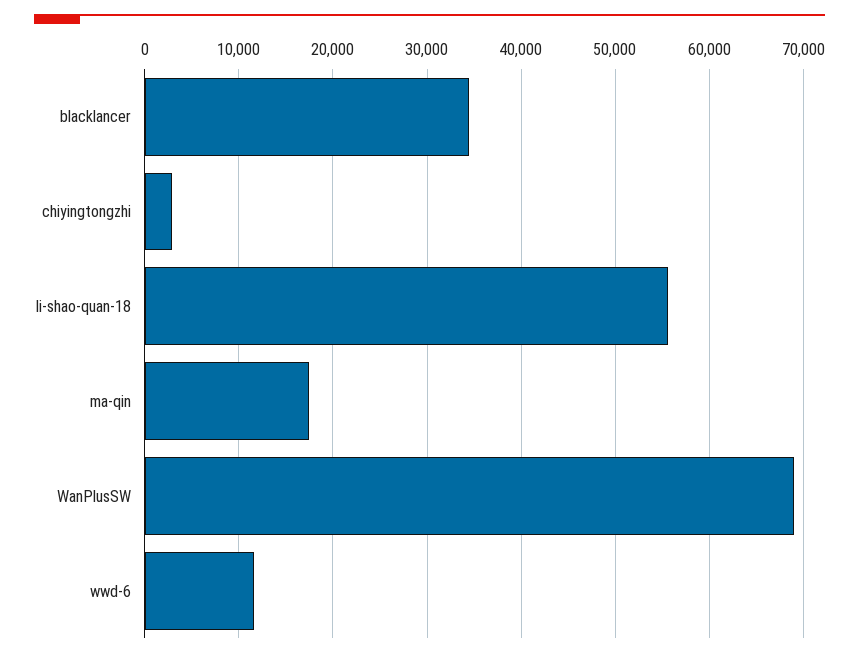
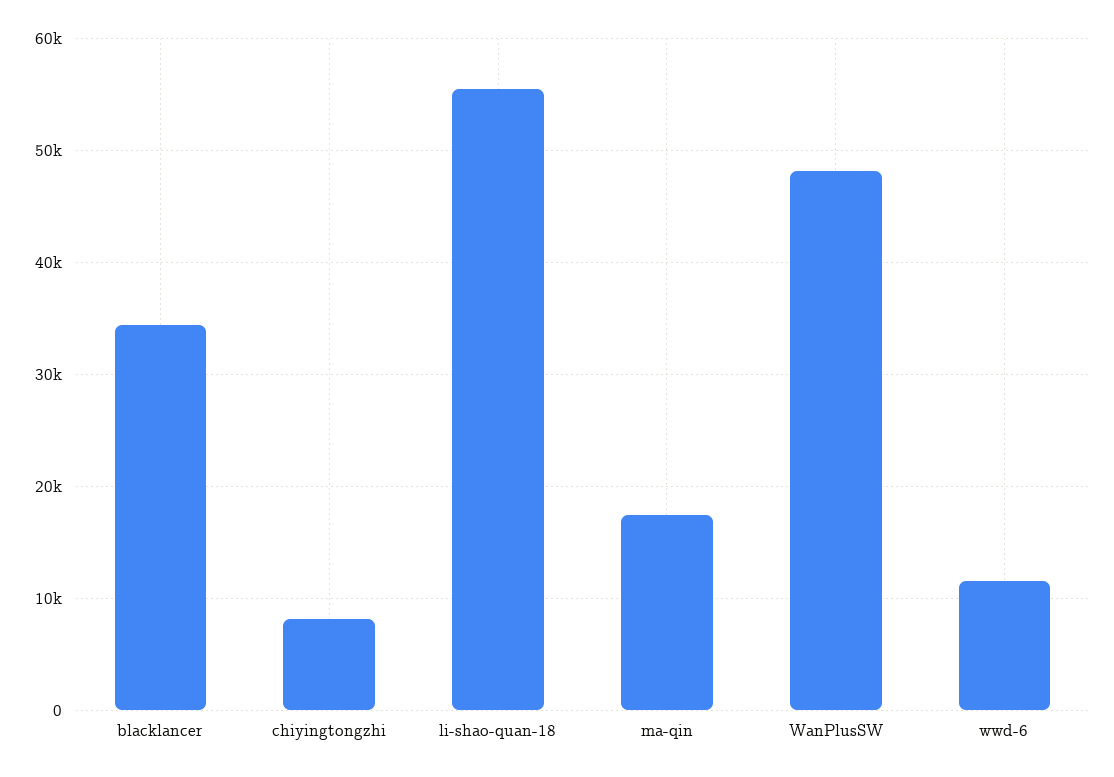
chiyingtongzhi: 3000 -> 8000
WanPlusSW: 69000 -> 48000

